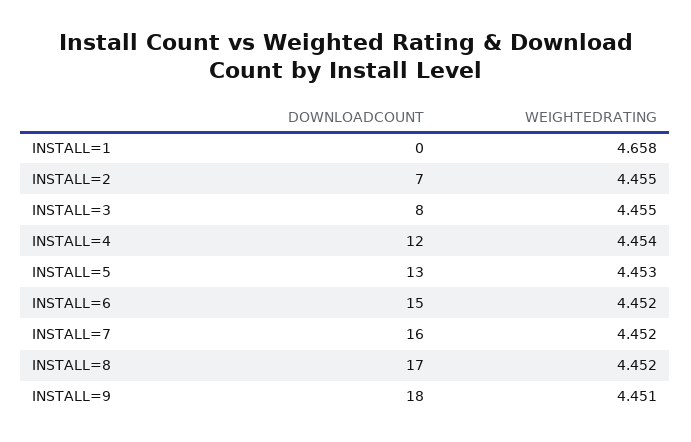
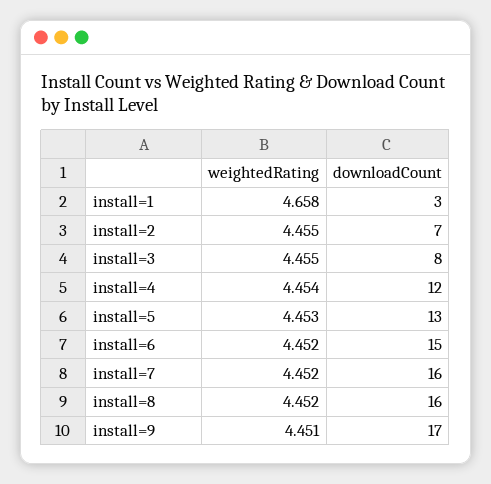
DOWNLOADCOUNT, INSTALL=1: 0 -> 3
DOWNLOADCOUNT, INSTALL=8: 17 -> 16
DOWNLOADCOUNT, INSTALL=9: 18 -> 17

